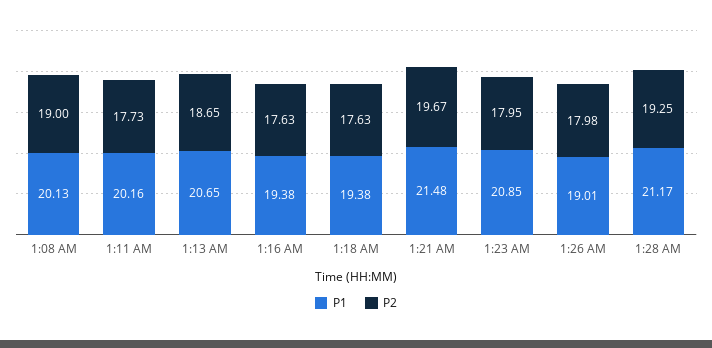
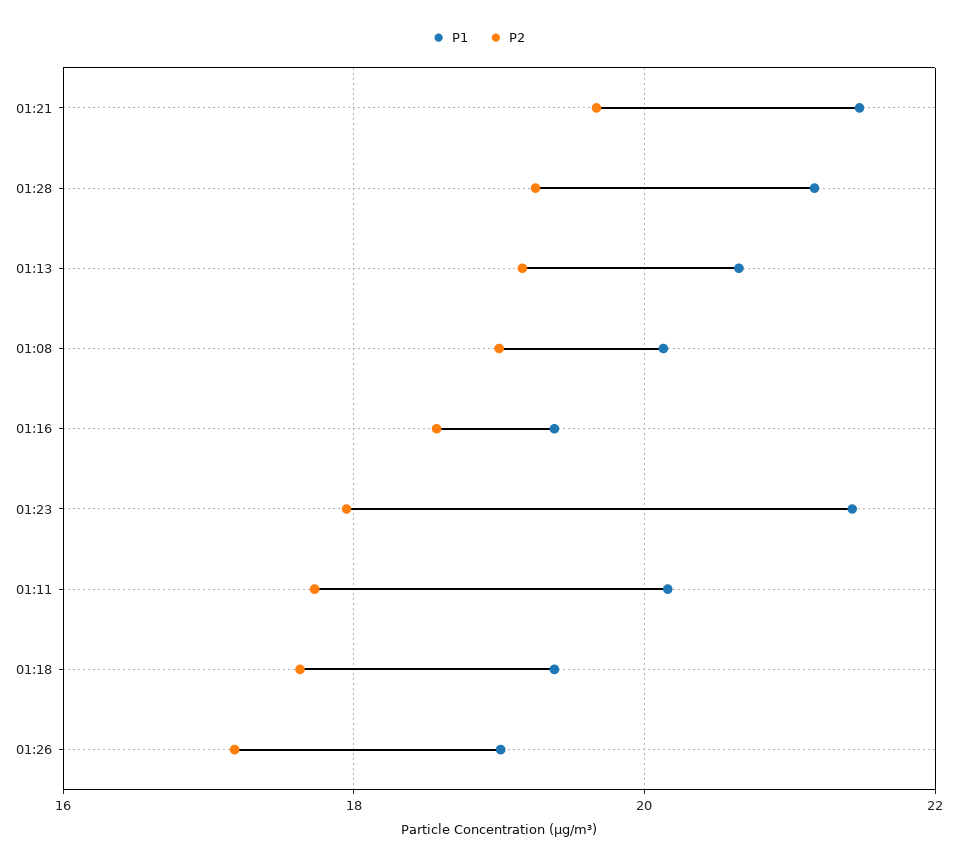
P2, 1:13 AM: 18.65 -> 19.2
P2, 1:16 AM: 17.63 -> 18.6
P1, 1:23 AM: 20.85 -> 21.4
P2, 1:26 AM: 17.98 -> 17.2

